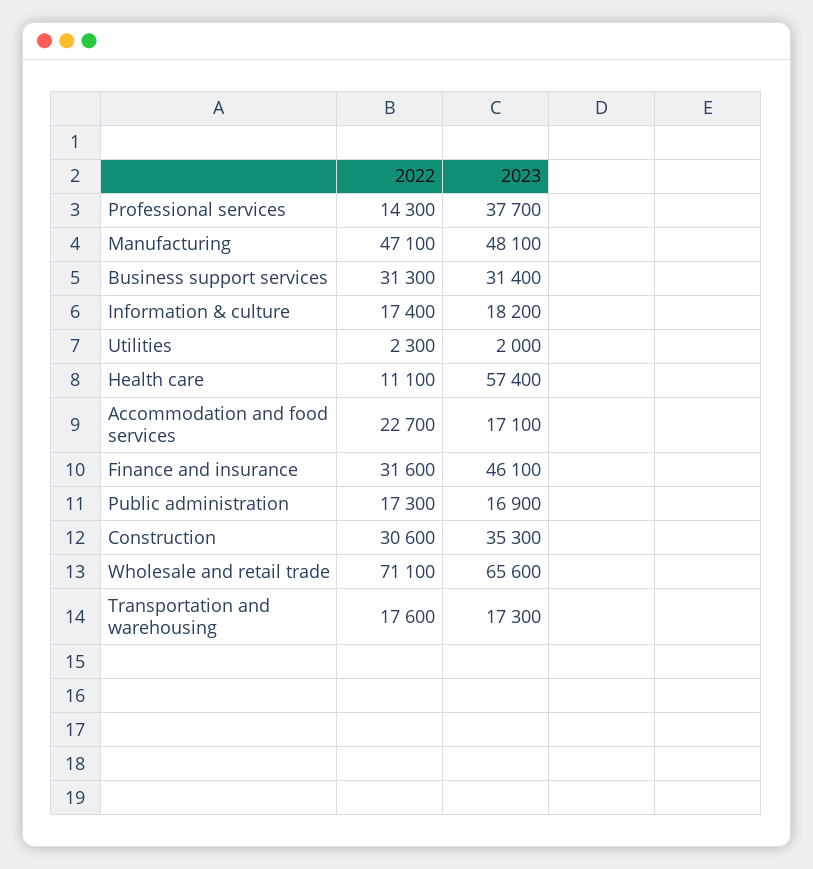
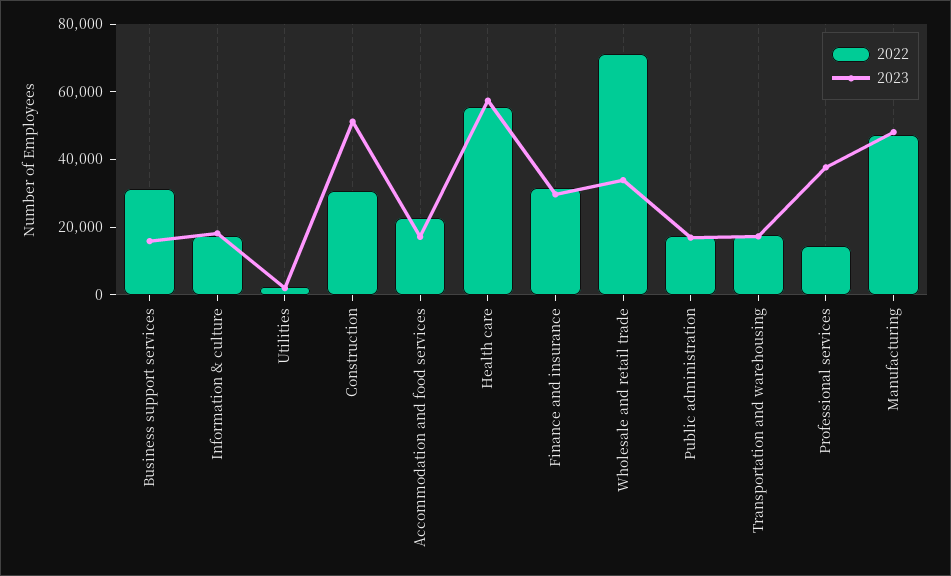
2023, Business support services: 31400 -> 15000
2022, Health care: 11100 -> 55000
2023, Finance and insurance: 46100 -> 30000
2023, Construction: 35300 -> 50000
2023, Wholesale and retail trade: 65600 -> 35000

